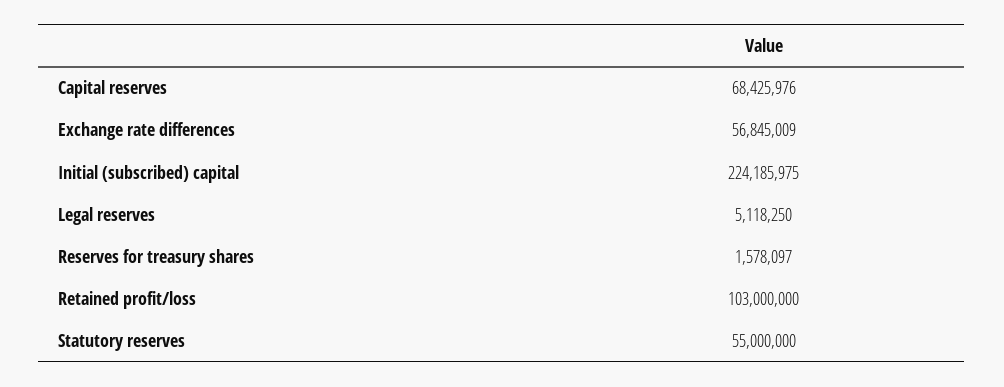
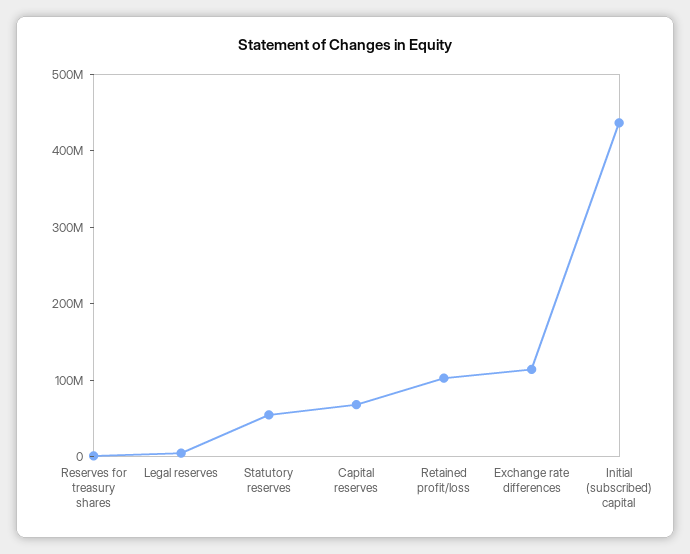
Exchange rate differences: 56845009 -> 120000000
Initial (subscribed) capital: 224185975 -> 440000000

